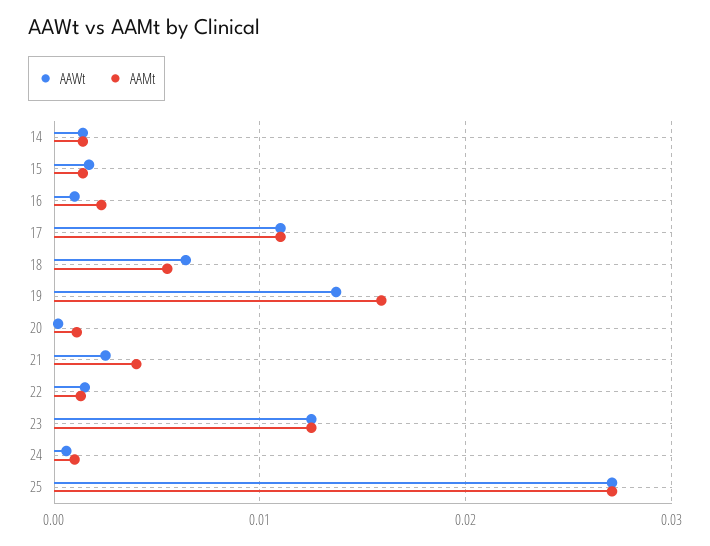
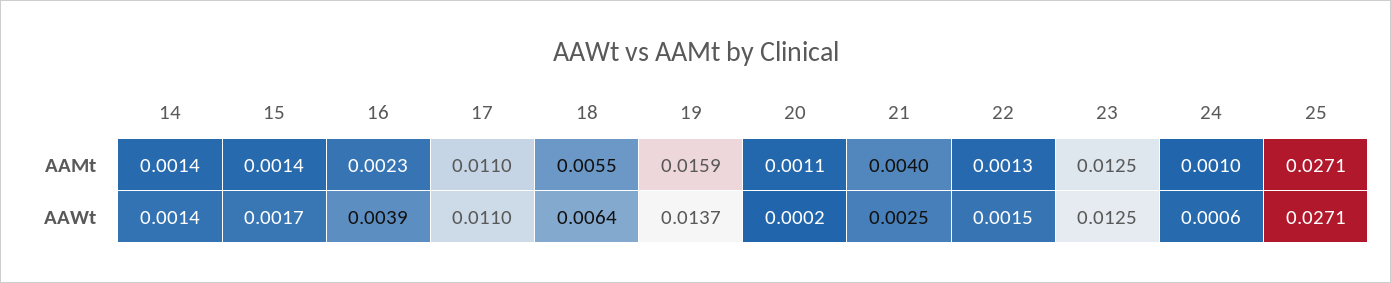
AAWt, 16: 0.001 -> 0.0039

